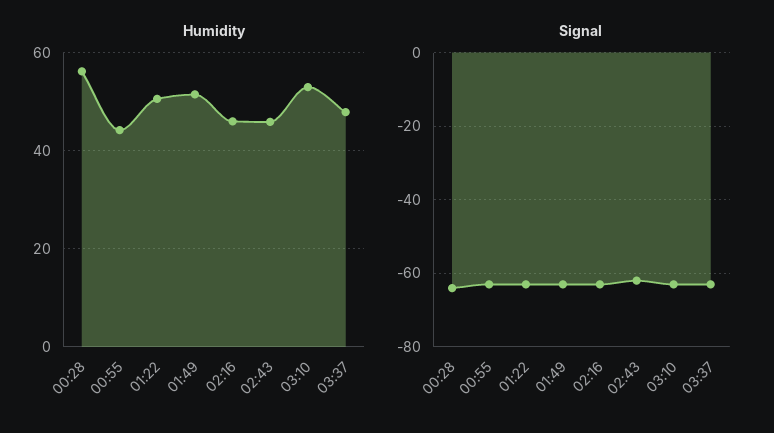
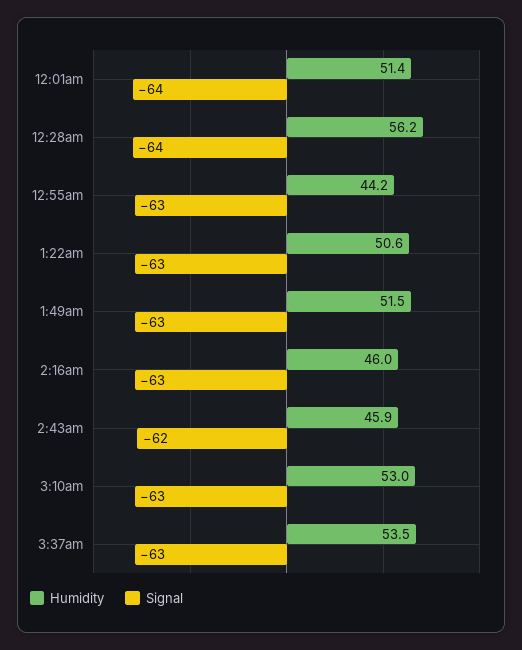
Humidity, 03:37: 48 -> 53.5
Humidity, 12:01am: none -> 51.4
Signal, 12:01am: none -> -64

